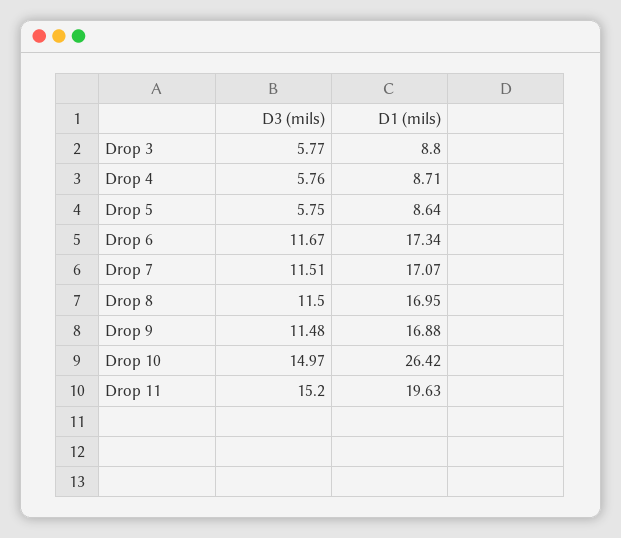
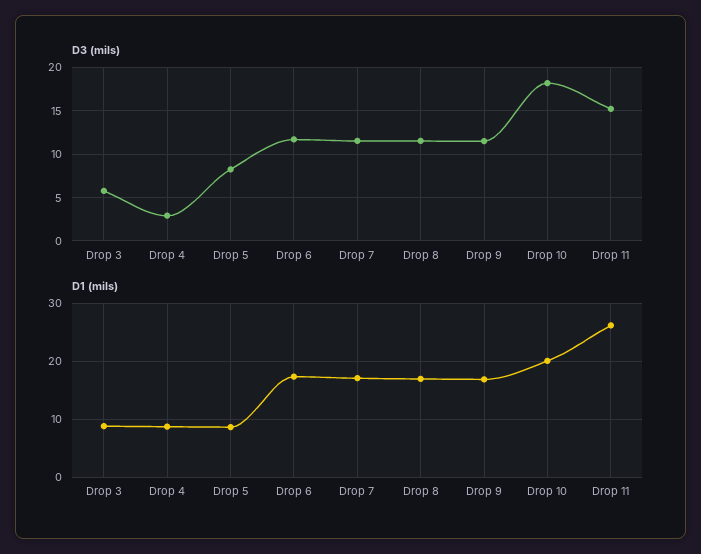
D3 (mils), Drop 4: 5.76 -> 3
D3 (mils), Drop 5: 5.75 -> 8
D3 (mils), Drop 10: 14.97 -> 18
D1 (mils), Drop 10: 26.42 -> 20
D1 (mils), Drop 11: 19.63 -> 26

